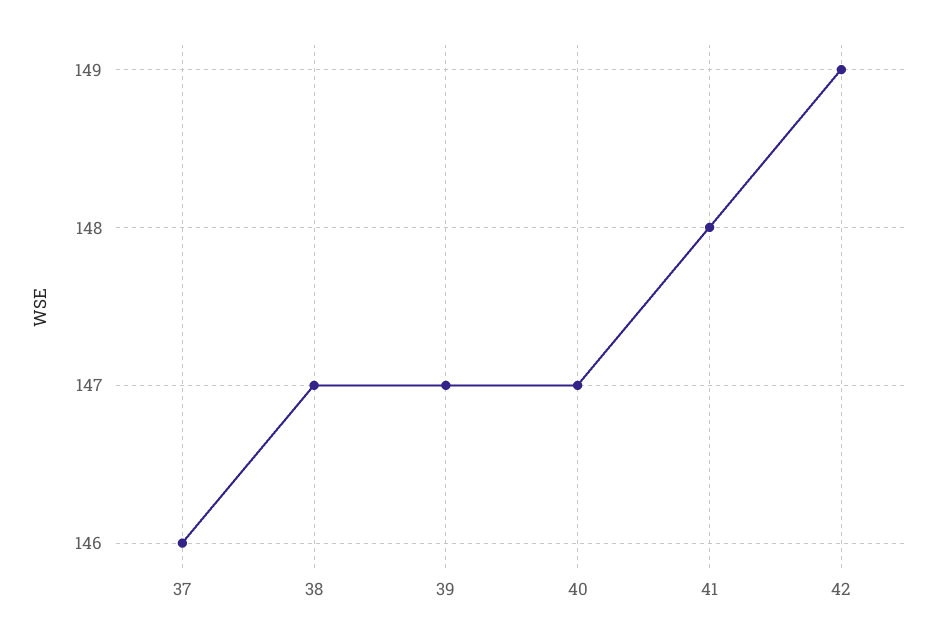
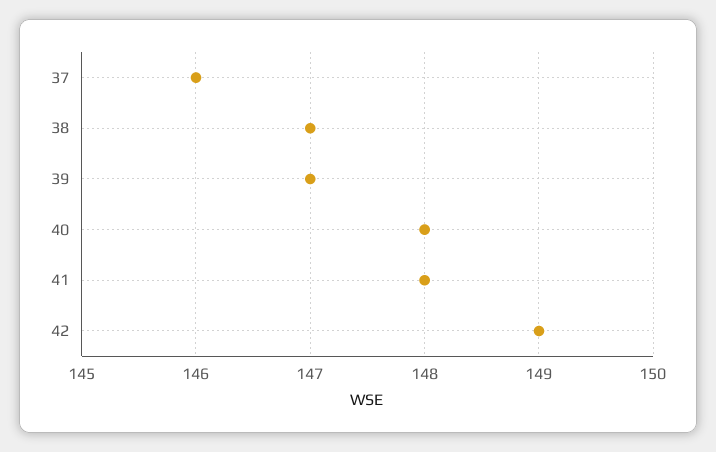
40: 147 -> 148

